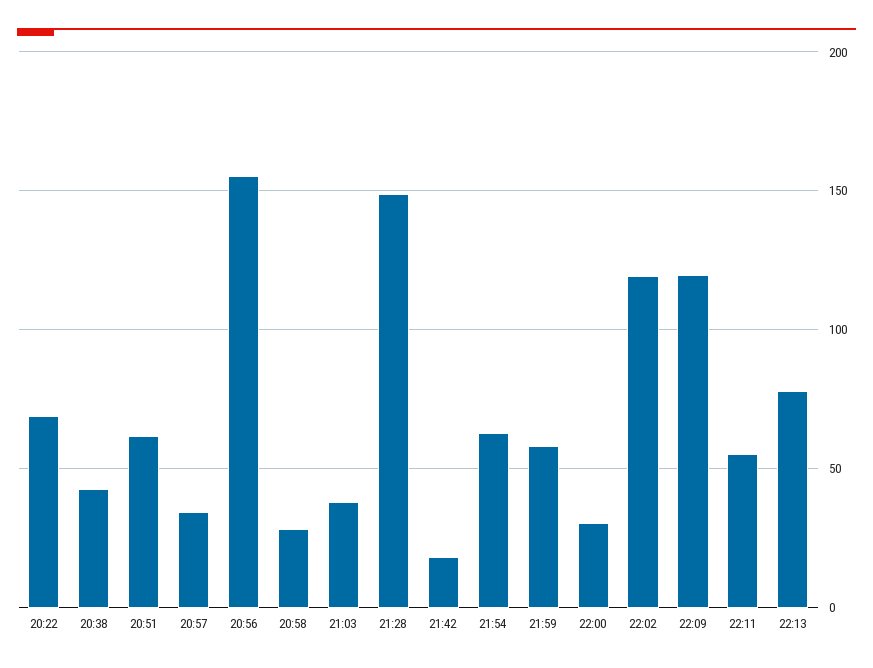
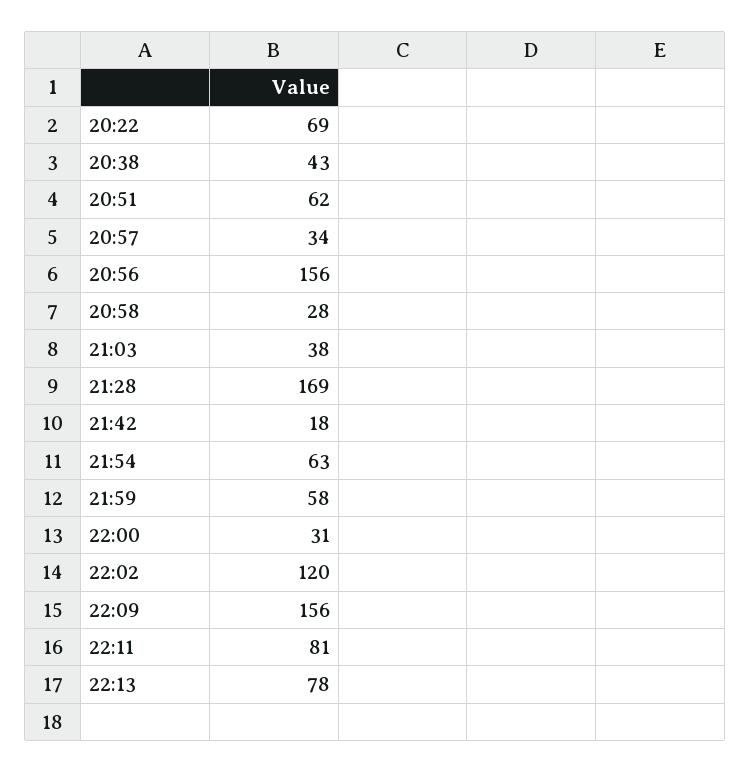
21:28: 150 -> 169
22:09: 120 -> 156
22:11: 55 -> 81

